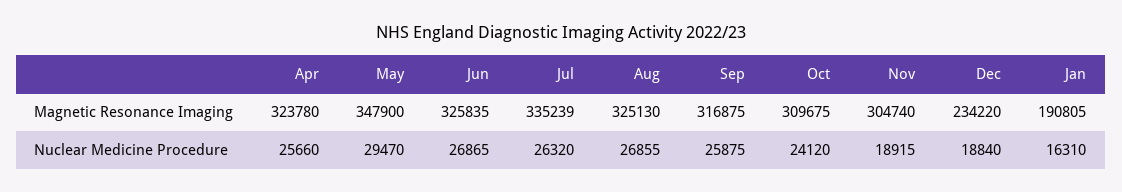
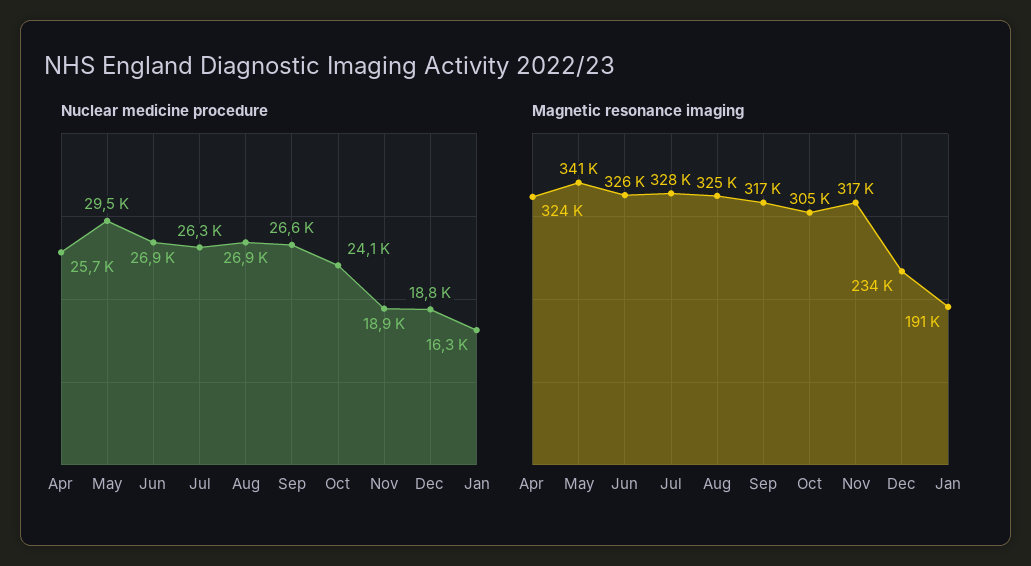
Magnetic Resonance Imaging, May: 347900 -> 341000
Magnetic Resonance Imaging, Jul: 335239 -> 328000
Magnetic Resonance Imaging, Oct: 309675 -> 305000
Magnetic Resonance Imaging, Nov: 304740 -> 317000
Nuclear Medicine Procedure, Sep: 25875 -> 26600

